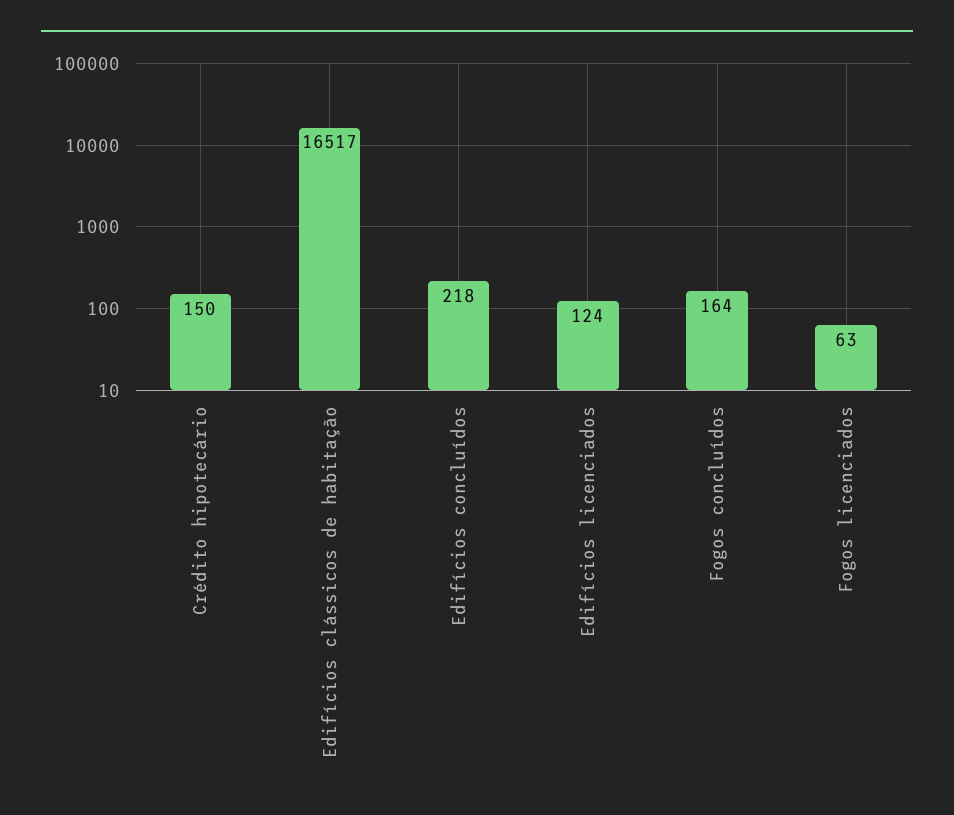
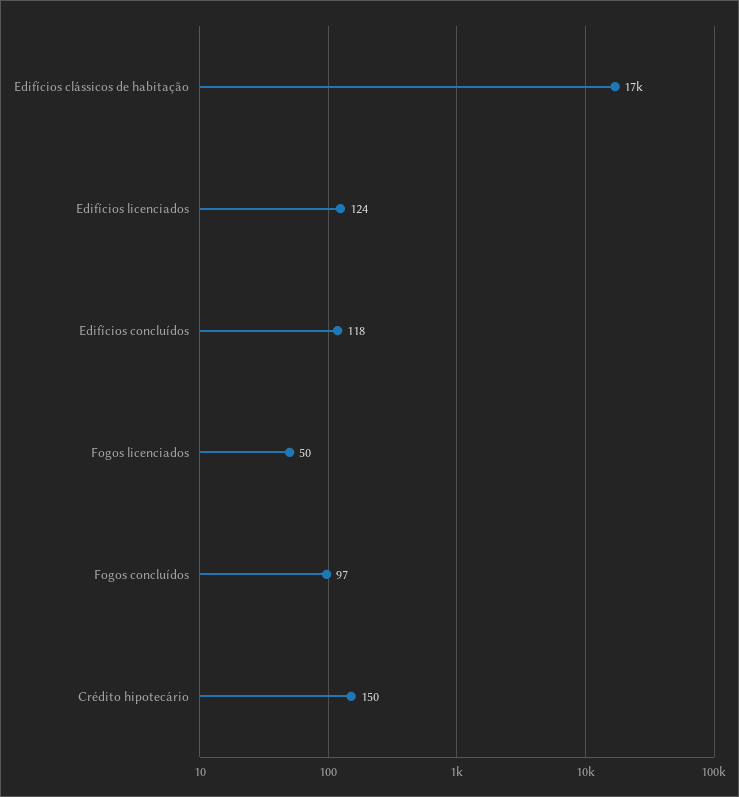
Edifícios concluídos: 218 -> 118
Fogos concluídos: 164 -> 97
Fogos licenciados: 63 -> 50

